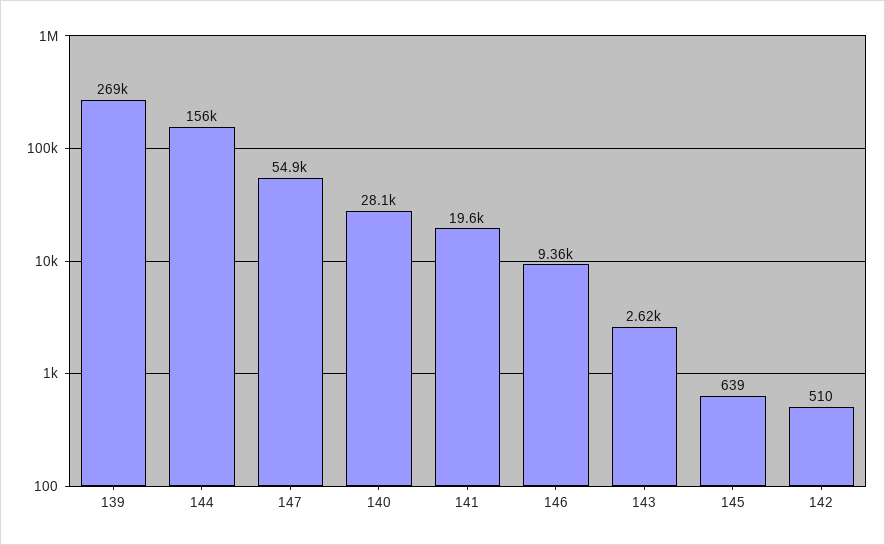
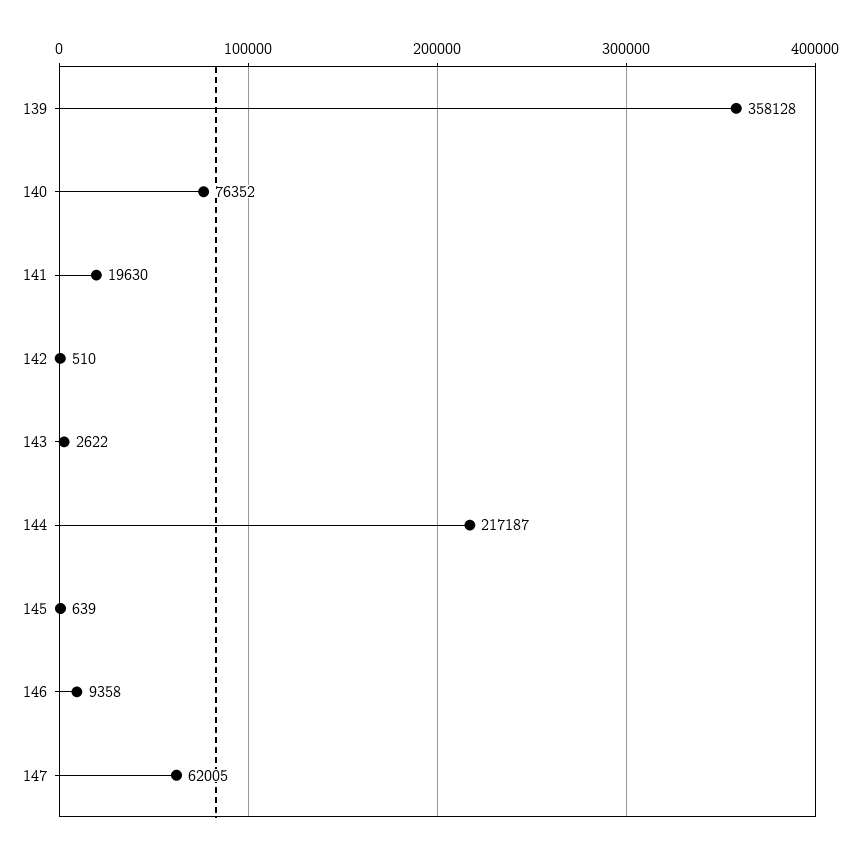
139: 269000 -> 358128
144: 156000 -> 217187
147: 54900 -> 62005
140: 28100 -> 76352

